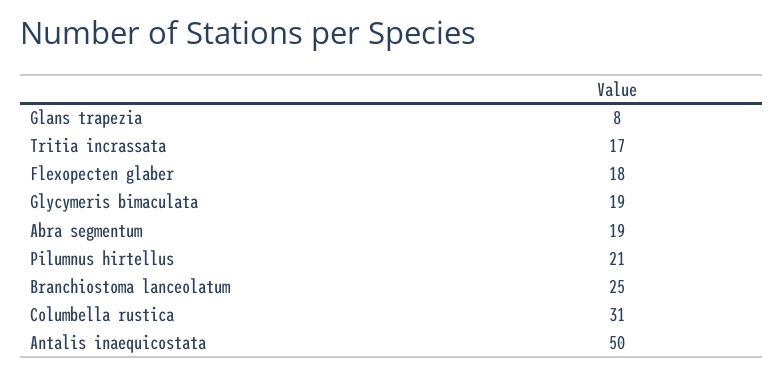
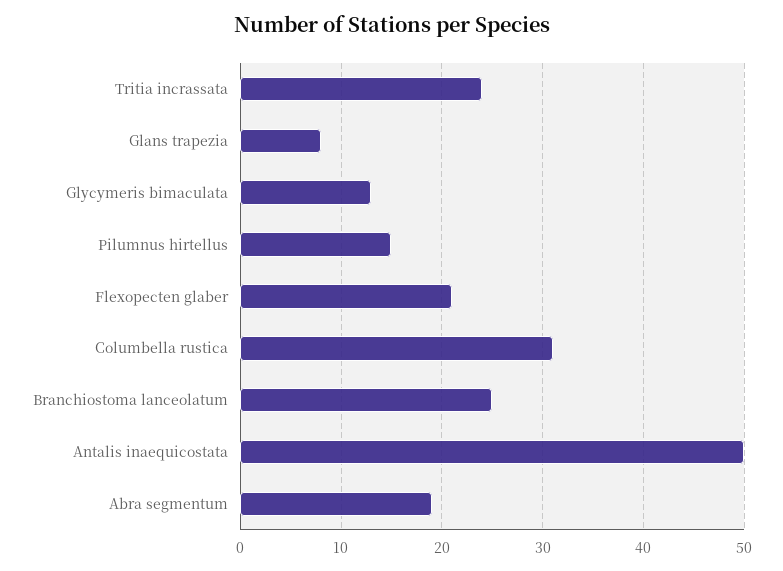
Tritia incrassata: 17 -> 24
Flexopecten glaber: 18 -> 21
Glycymeris bimaculata: 19 -> 13
Pilumnus hirtellus: 21 -> 15

